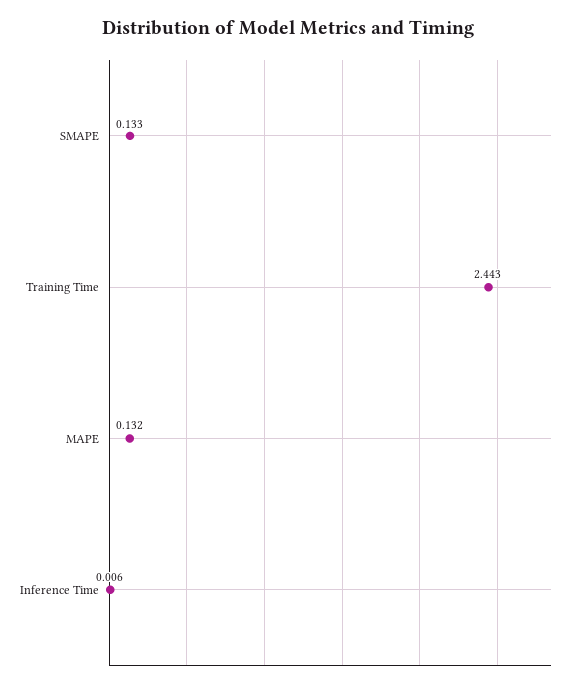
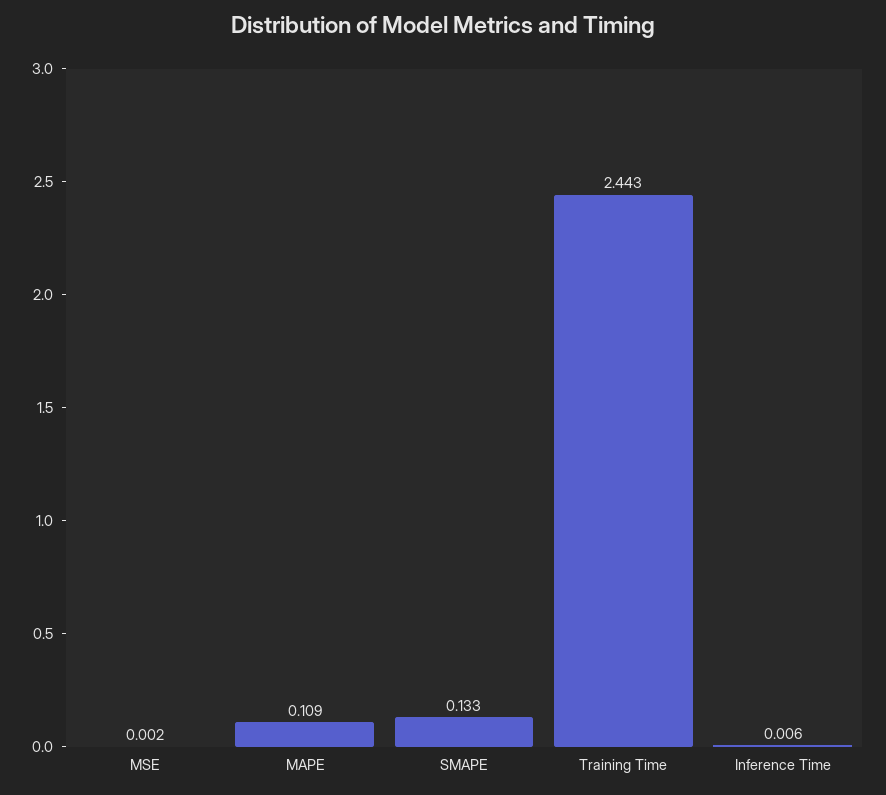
MAPE: 0.132 -> 0.109
MSE: none -> 0.002

